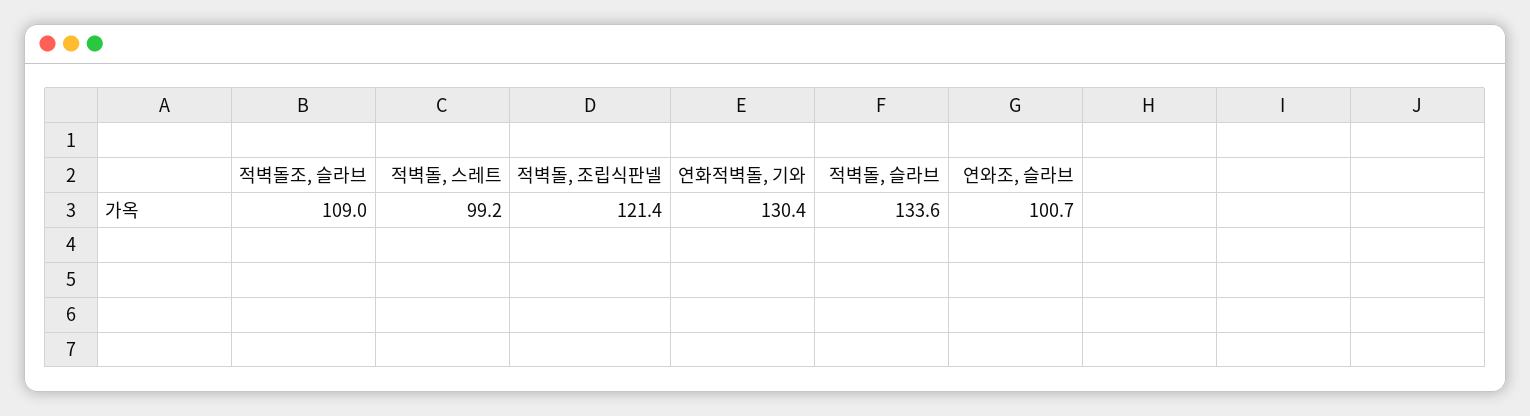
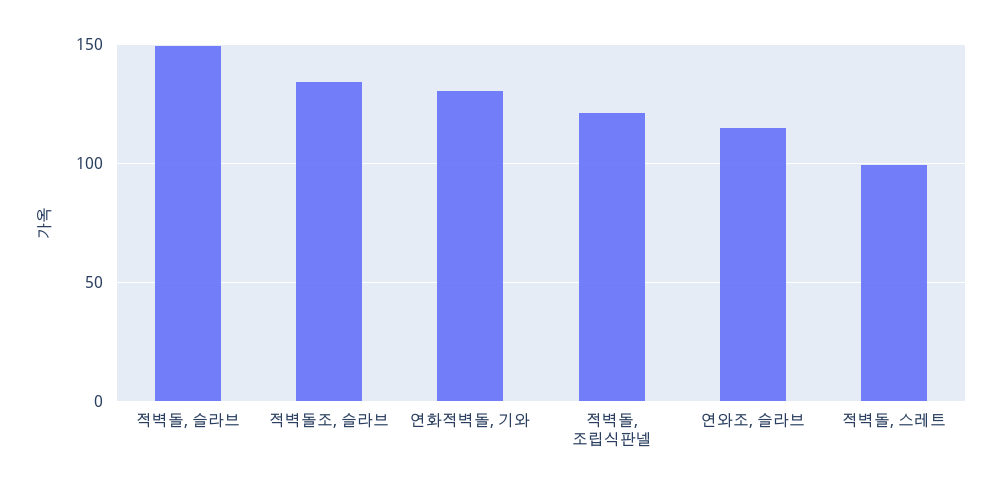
적벽돌조, 슬라브: 109 -> 135
적벽돌, 슬라브: 133.6 -> 150
연와조, 슬라브: 100.7 -> 115

